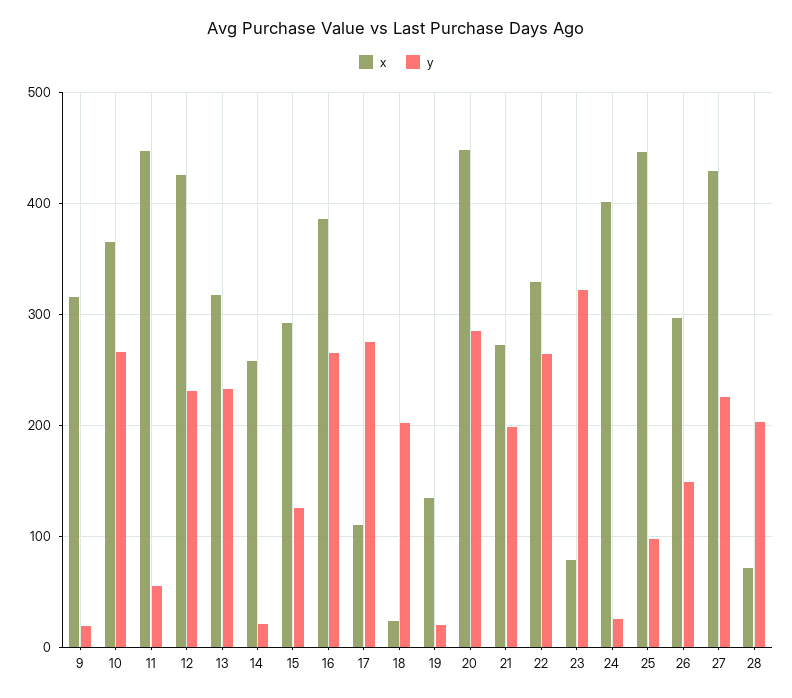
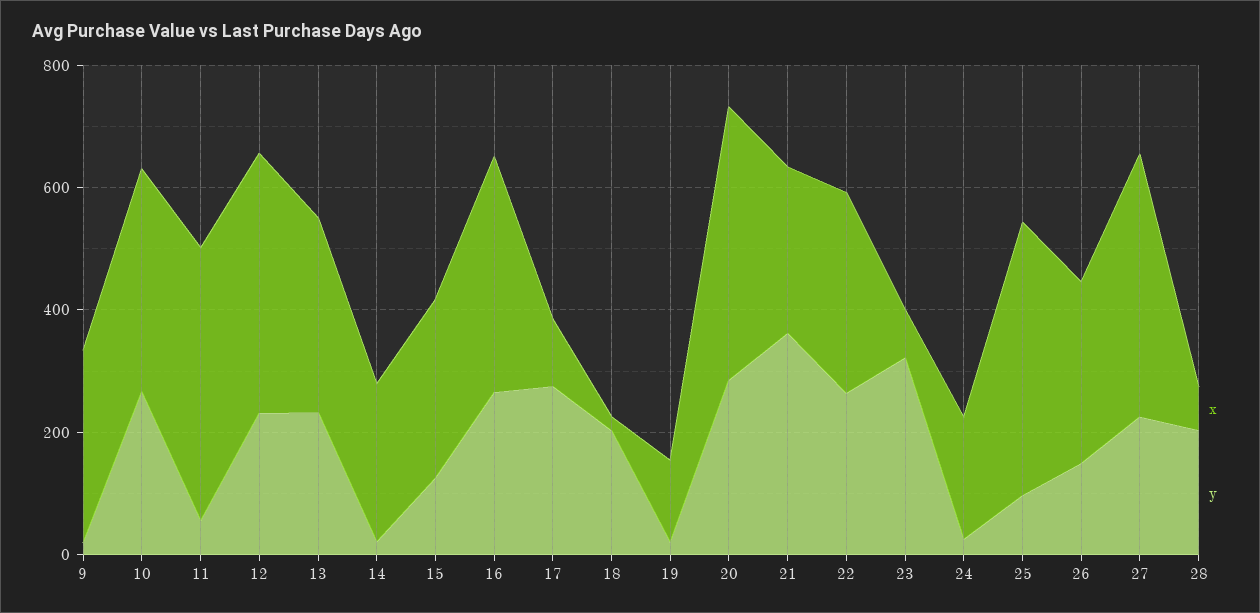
y, 21: 200 -> 350
x, 24: 400 -> 200

